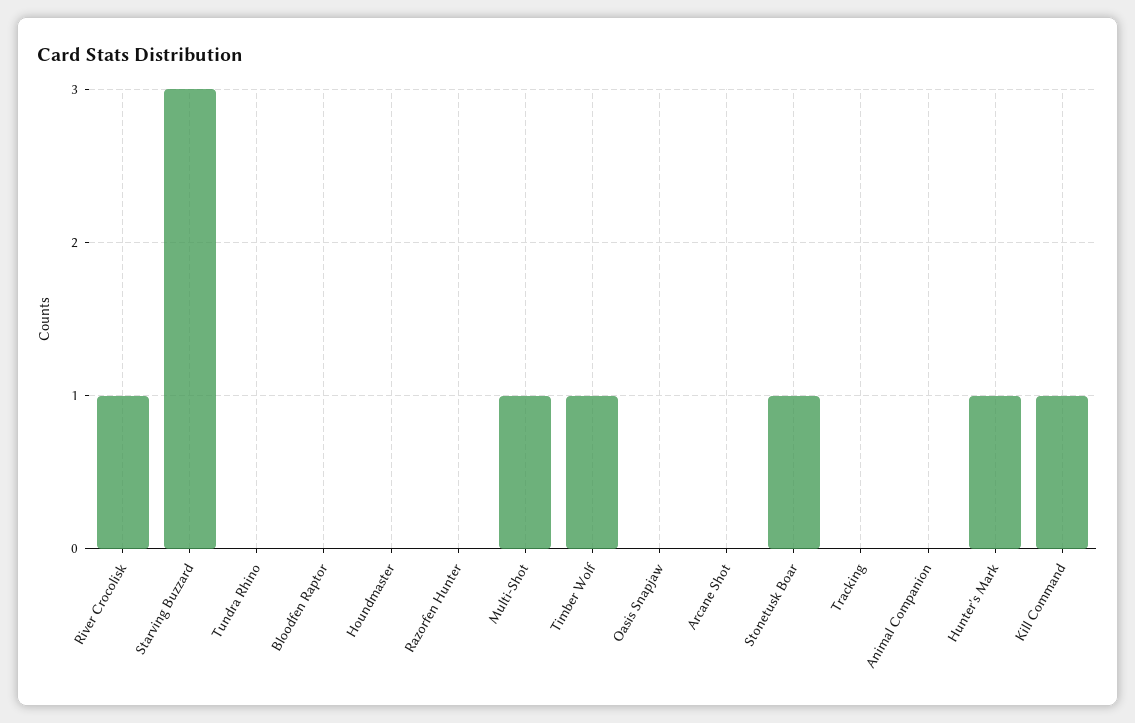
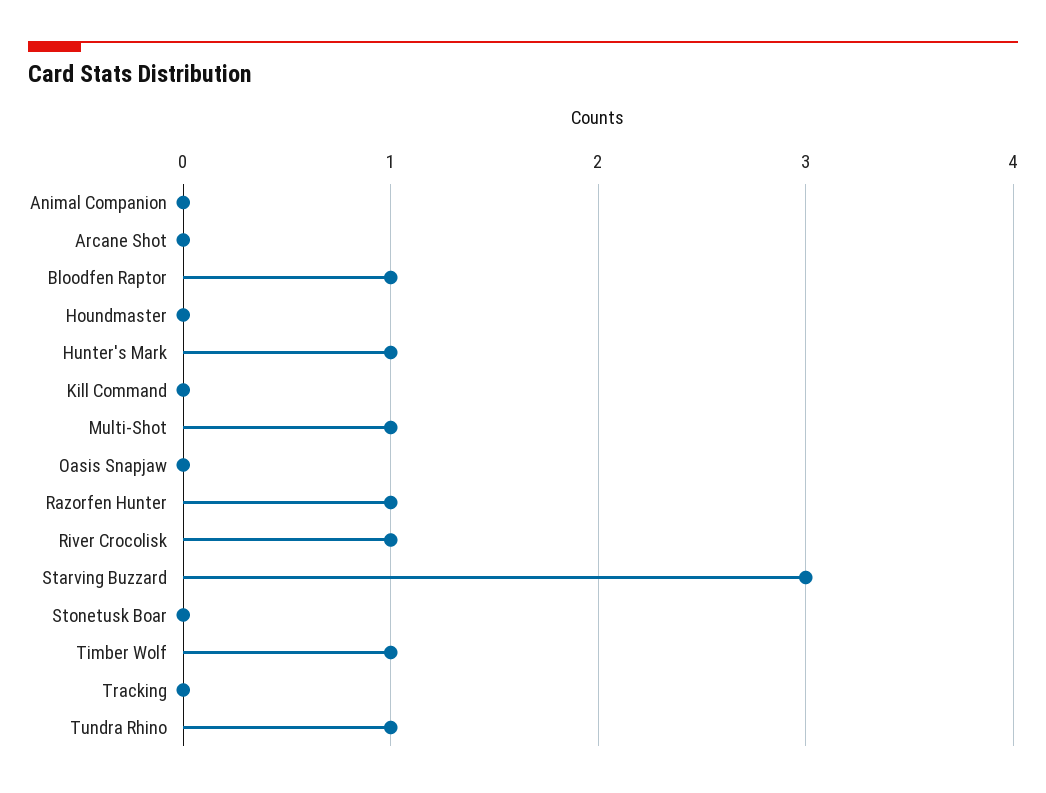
Tundra Rhino: 0 -> 1
Bloodfen Raptor: 0 -> 1
Razorfen Hunter: 0 -> 1
Stonetusk Boar: 1 -> 0
Kill Command: 1 -> 0

